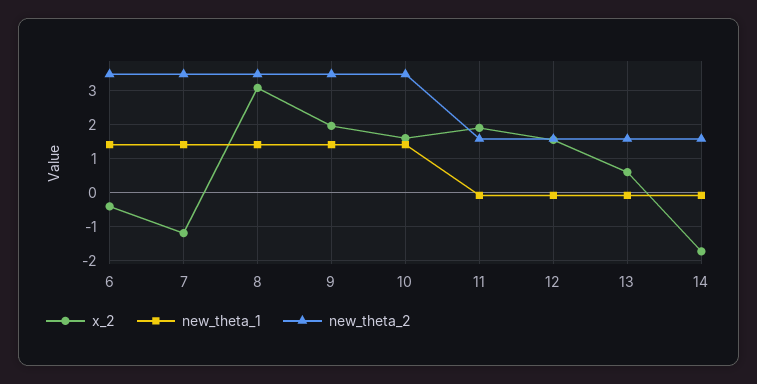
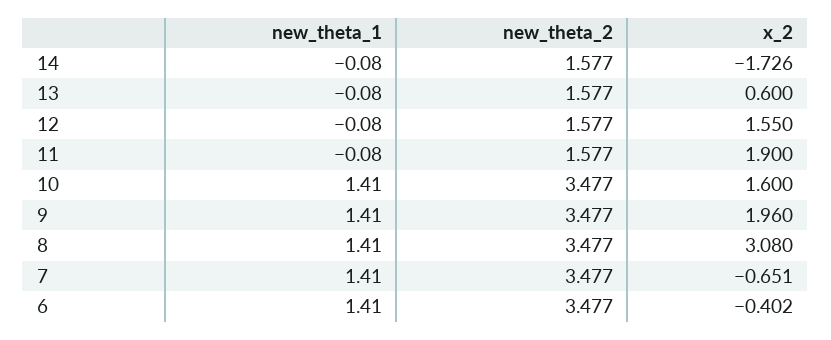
x_2, 7: -1.2 -> -0.651

